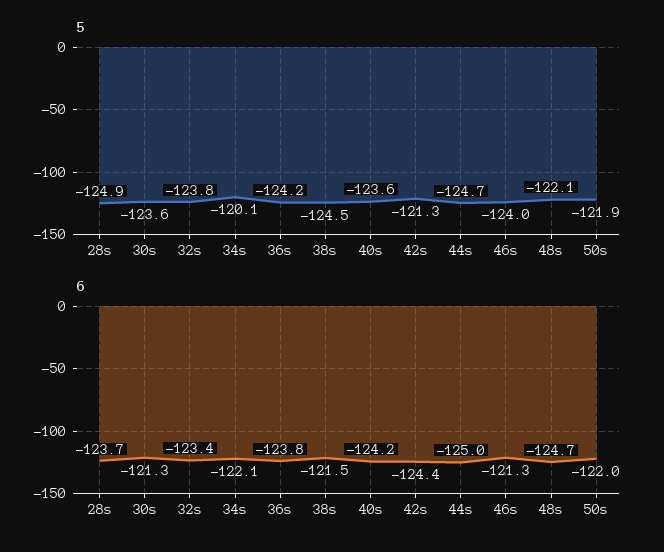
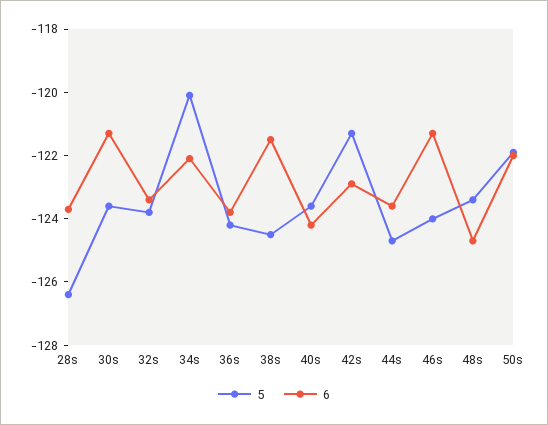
5, 28s: -124.9 -> -126.5
5, 48s: -122.1 -> -123.5
6, 42s: -124.4 -> -123
6, 44s: -125 -> -123.5

